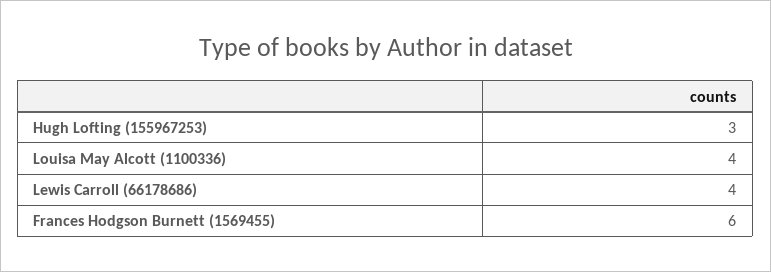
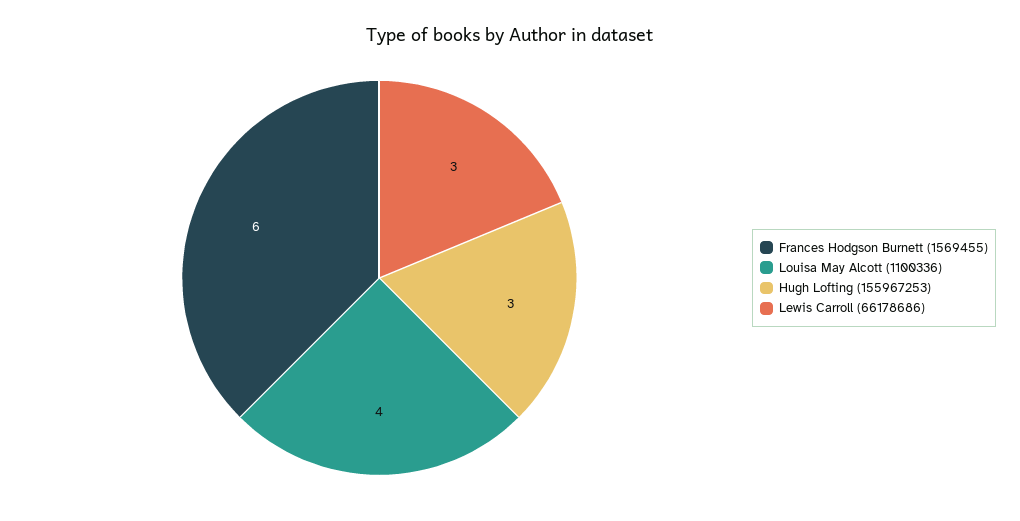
Lewis Carroll (66178686): 4 -> 3

